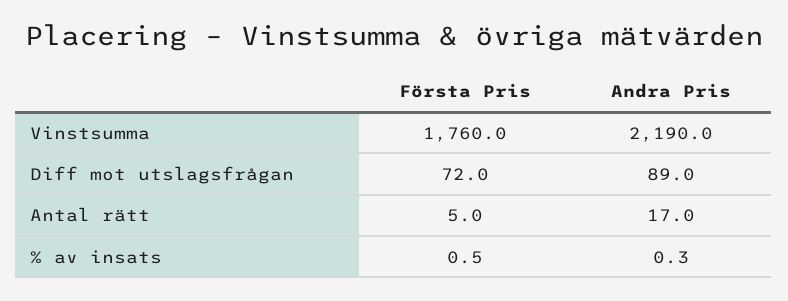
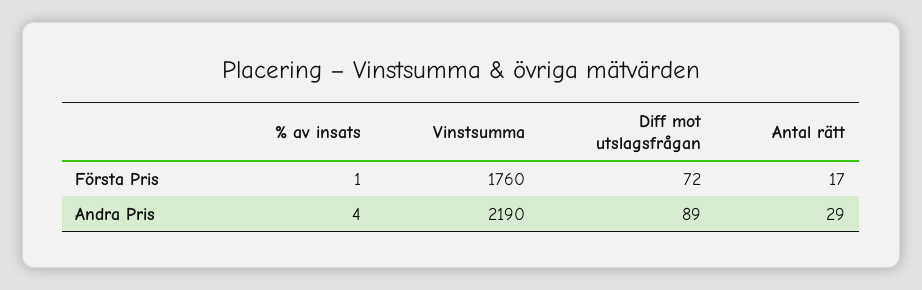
Första Pris, Antal rätt: 5 -> 17
Andra Pris, Antal rätt: 17 -> 29
Andra Pris, % av insats: 0.3 -> 4

